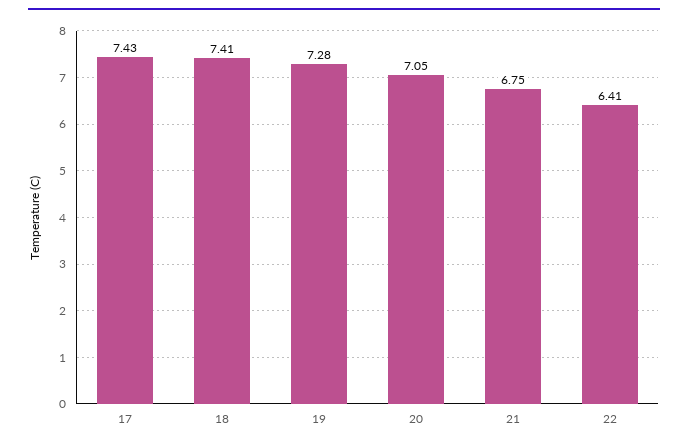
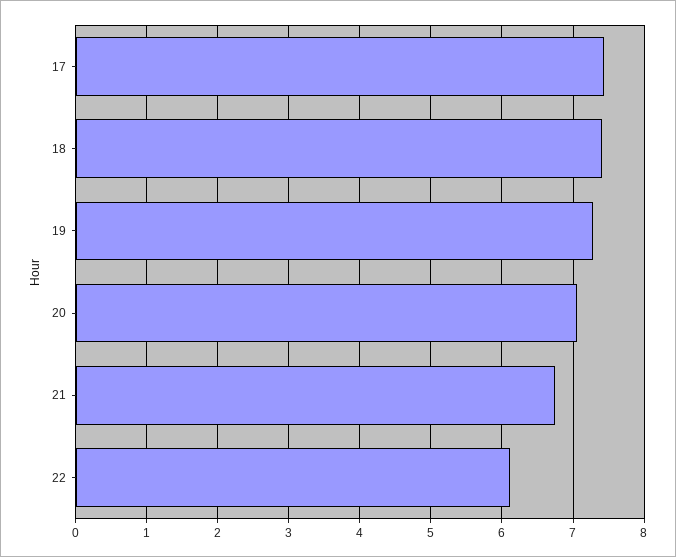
22: 6.41 -> 6.1

